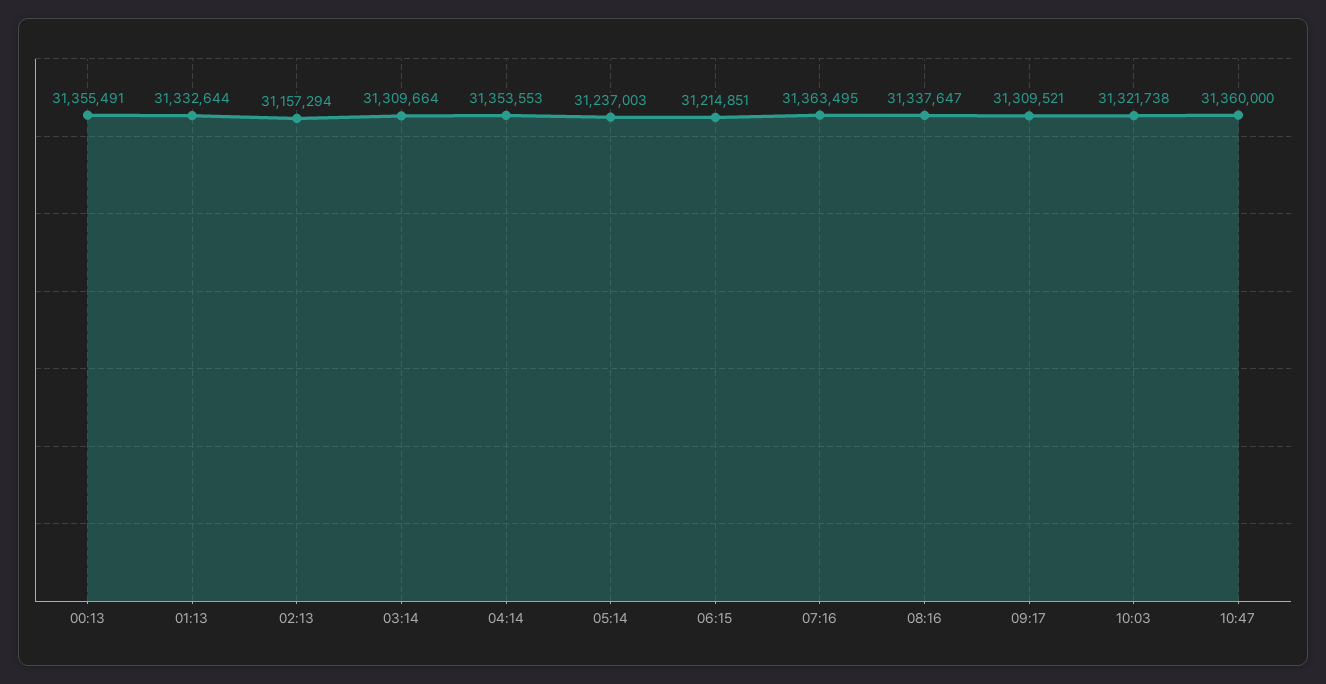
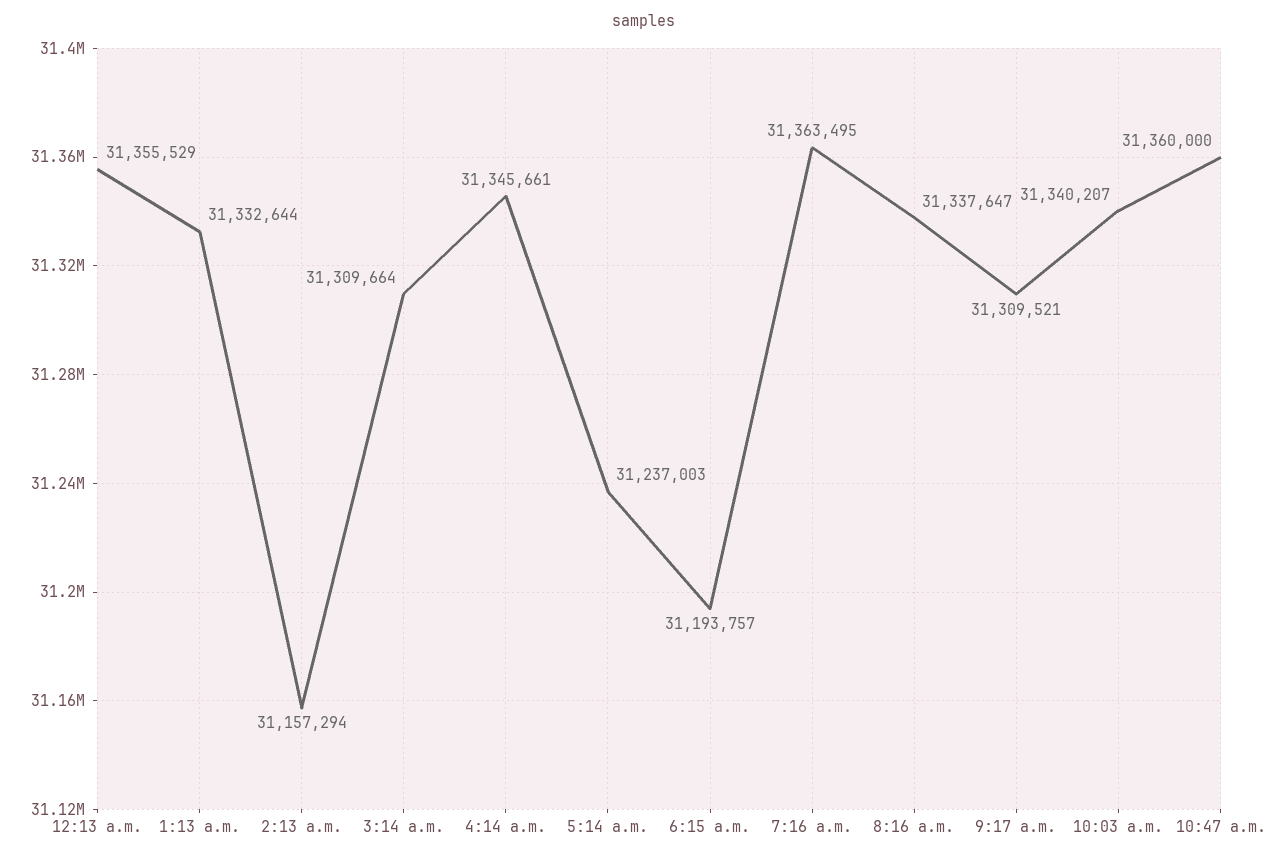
00:13: 31355491 -> 31355529
04:14: 31353553 -> 31345661
06:15: 31214851 -> 31193757
10:03: 31321738 -> 31340207

